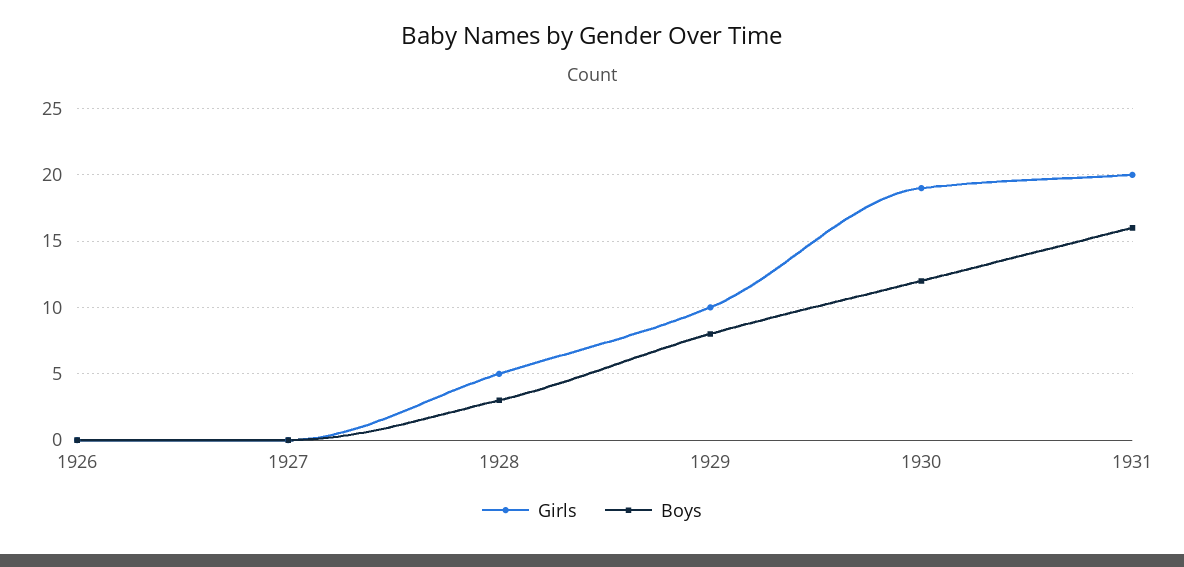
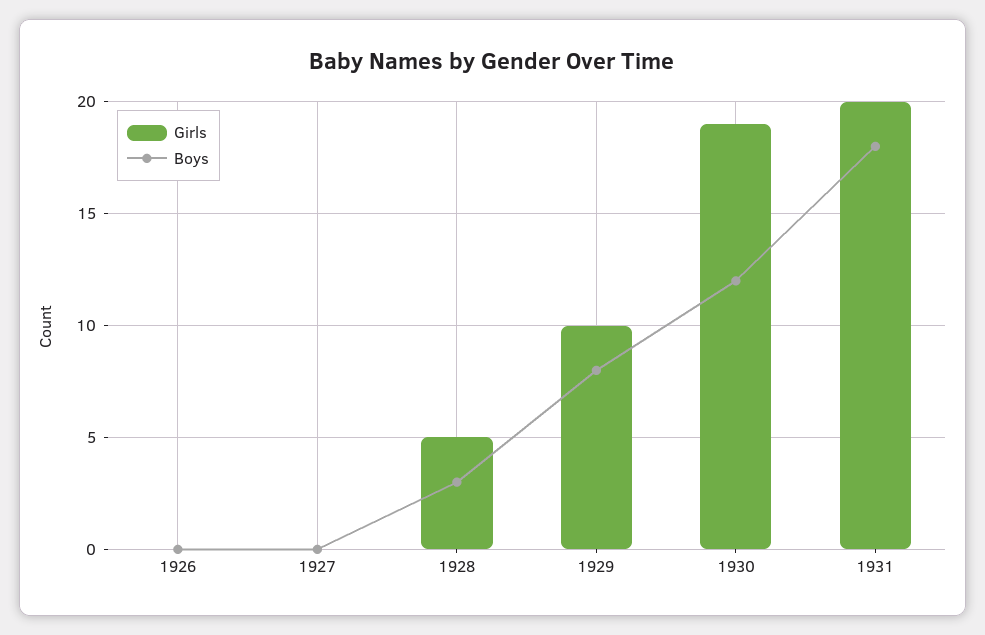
Boys, 1931: 16 -> 18

